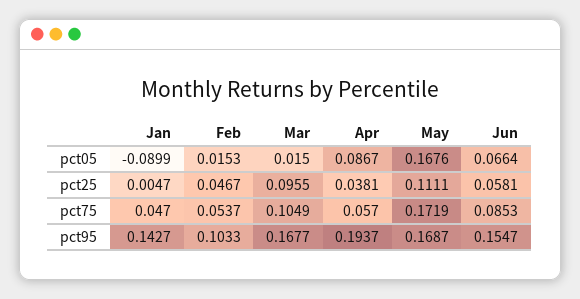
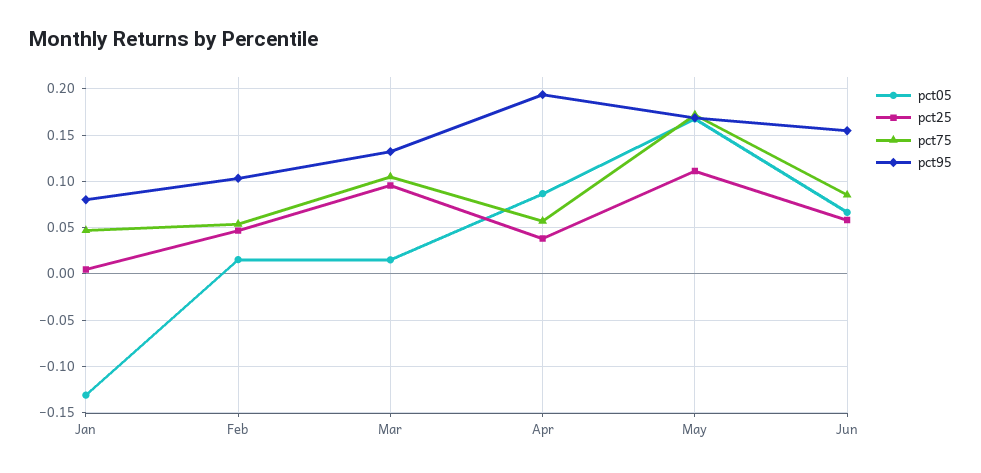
pct05, Jan: -0.0899 -> -0.13
pct95, Jan: 0.1427 -> 0.08
pct95, Mar: 0.1677 -> 0.13

